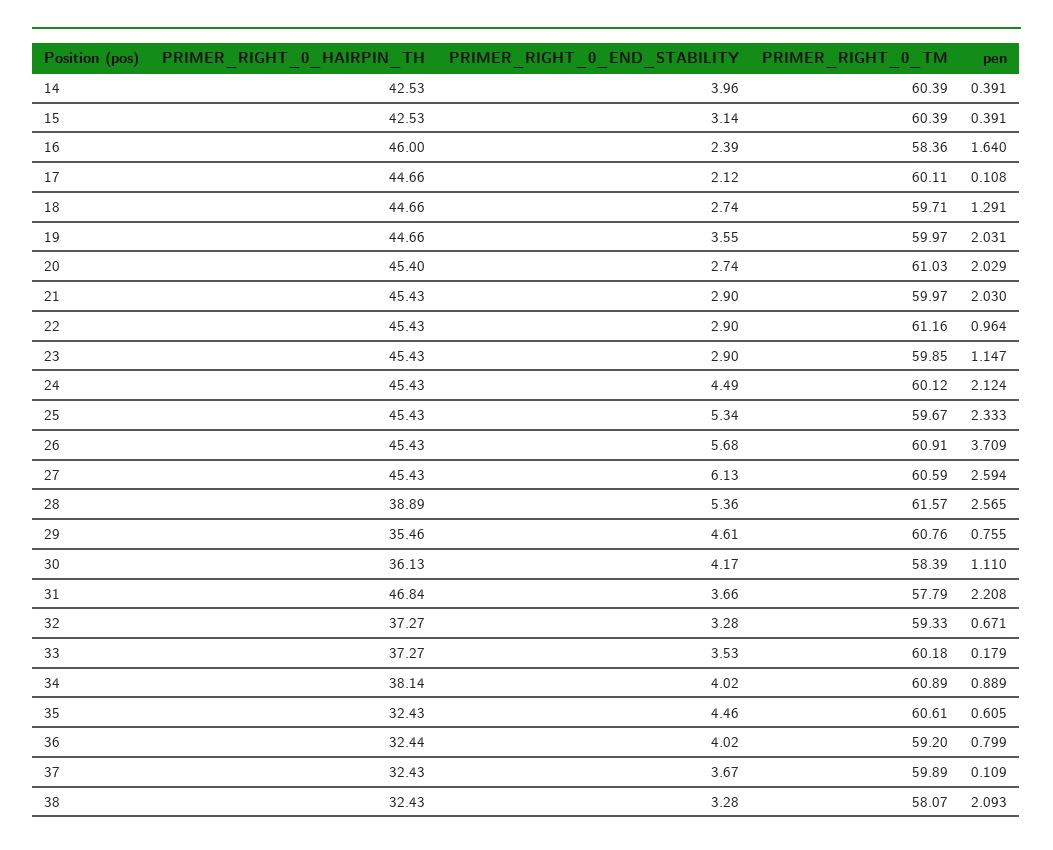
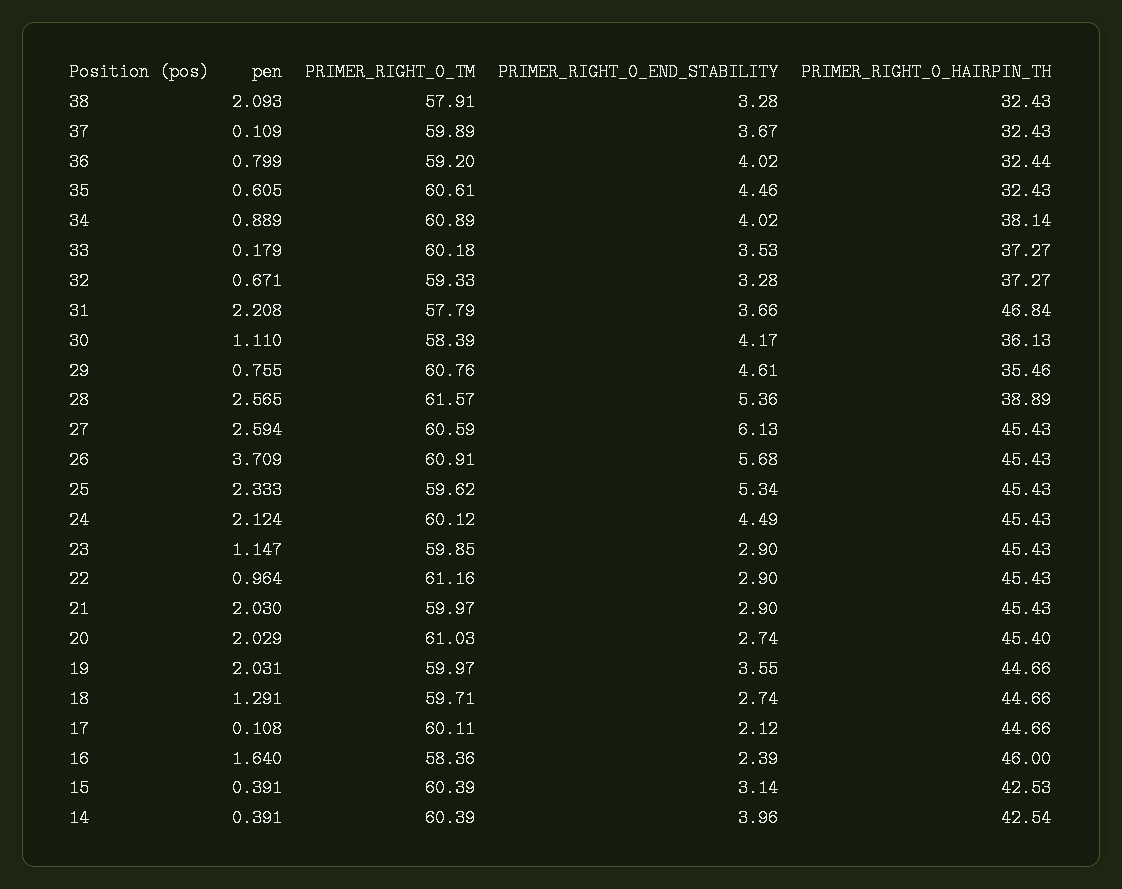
PRIMER_RIGHT_0_HAIRPIN_TH, 14: 42.53 -> 42.54
PRIMER_RIGHT_0_TM, 25: 59.67 -> 59.62
PRIMER_RIGHT_0_TM, 38: 58.07 -> 57.91

